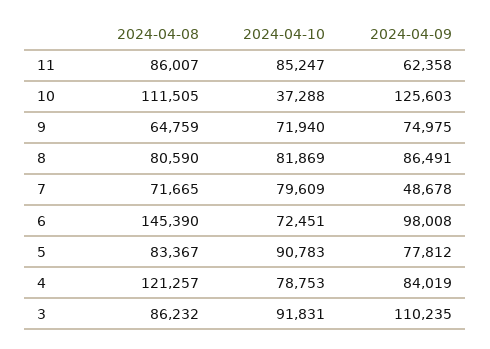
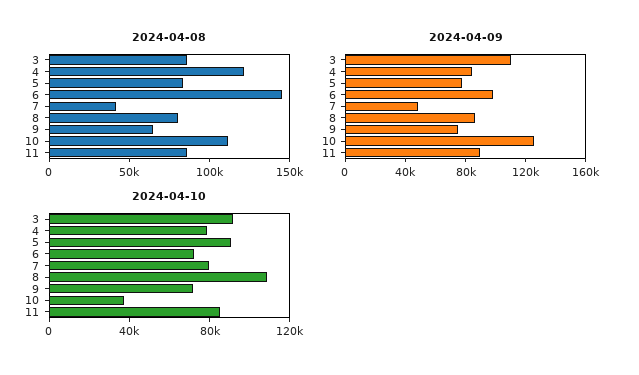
2024-04-09, 11: 62358 -> 90000
2024-04-10, 8: 81869 -> 110000
2024-04-08, 7: 71665 -> 40000

